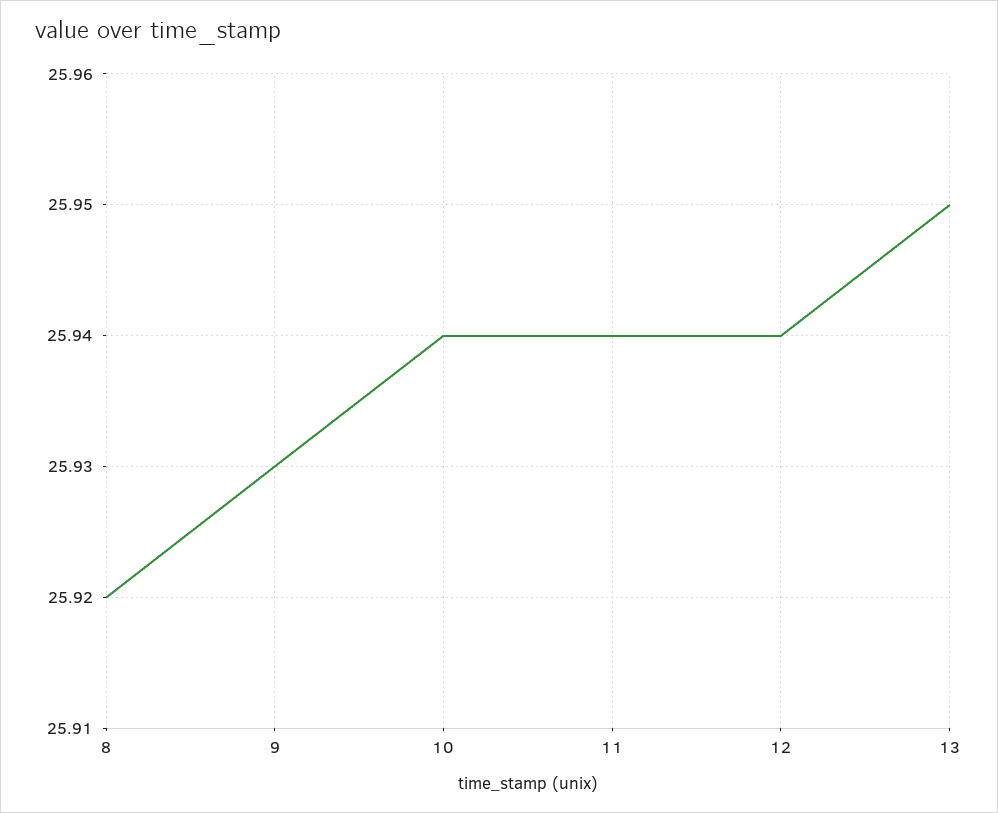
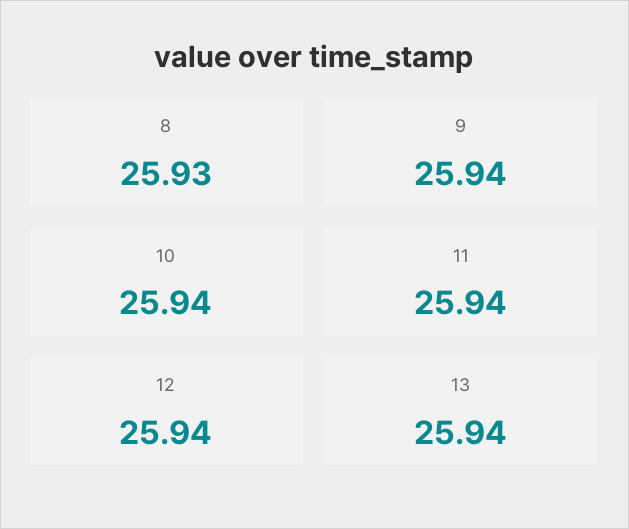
8: 25.92 -> 25.93
9: 25.93 -> 25.94
13: 25.95 -> 25.94

